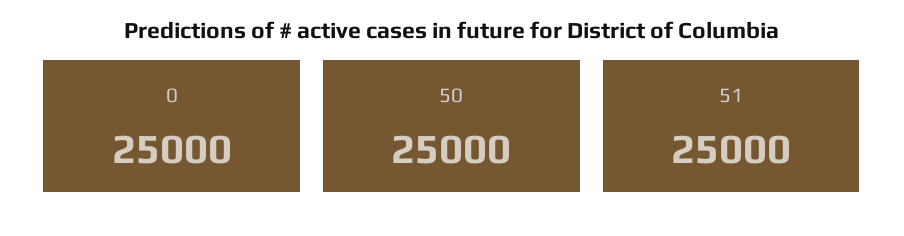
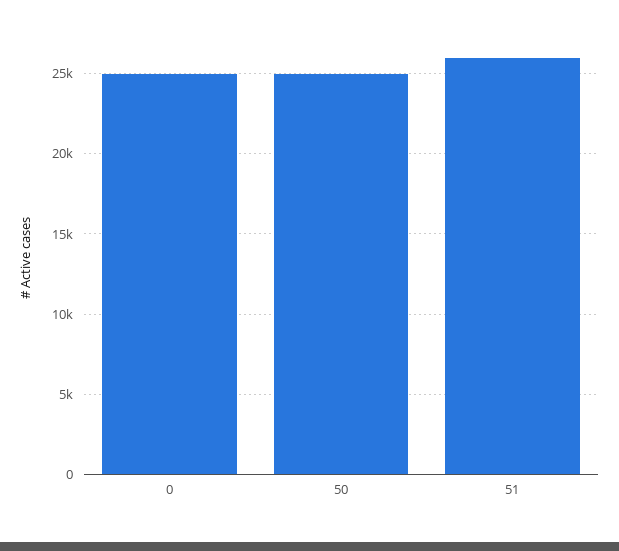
51: 25000 -> 26000

